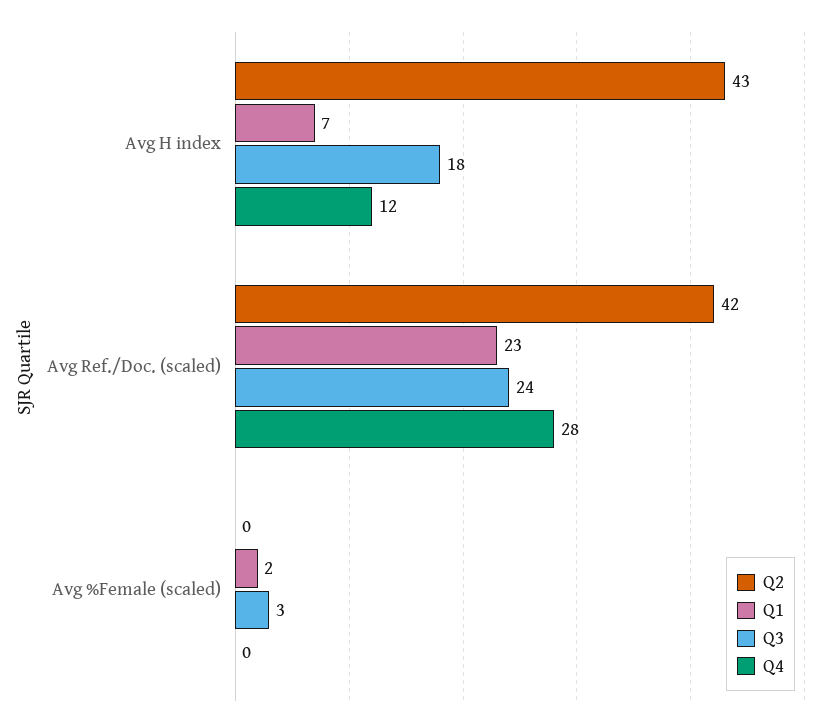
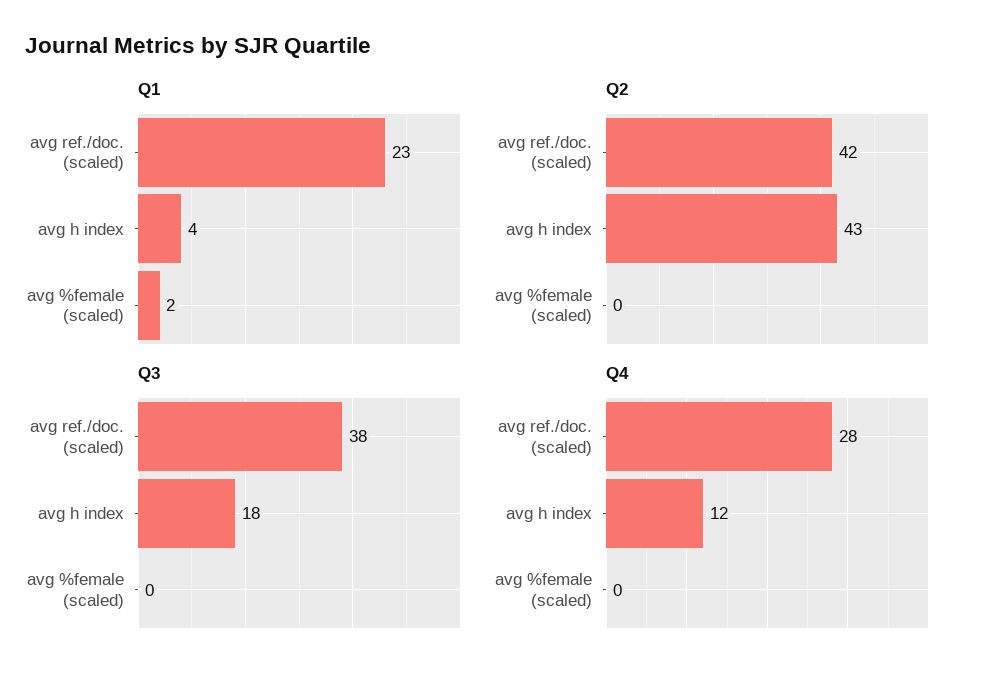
Q1, Avg H index: 7 -> 4
Q3, Avg Ref./Doc. (scaled): 24 -> 38
Q3, Avg %Female (scaled): 3 -> 0

